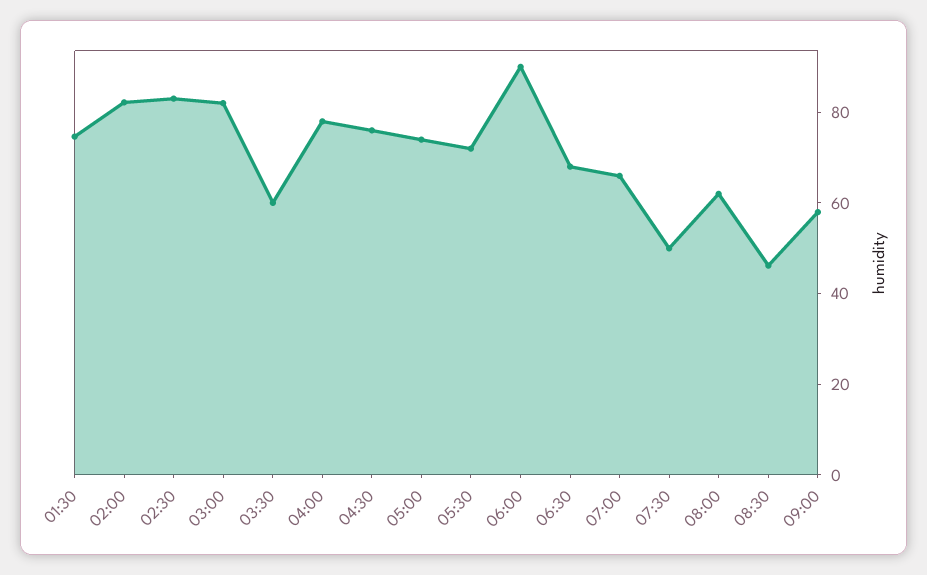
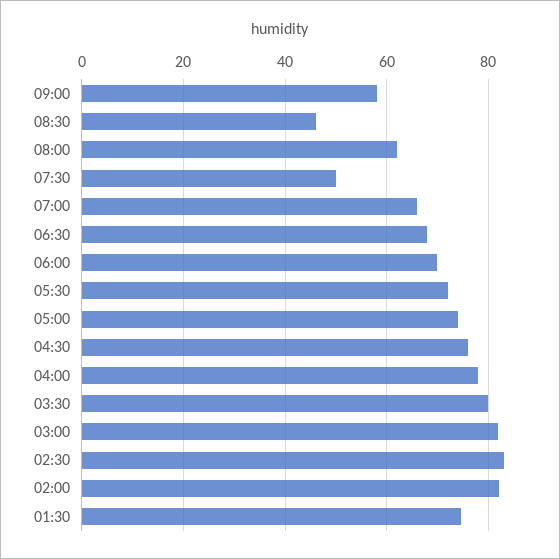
03:30: 60 -> 80
06:00: 90 -> 70

